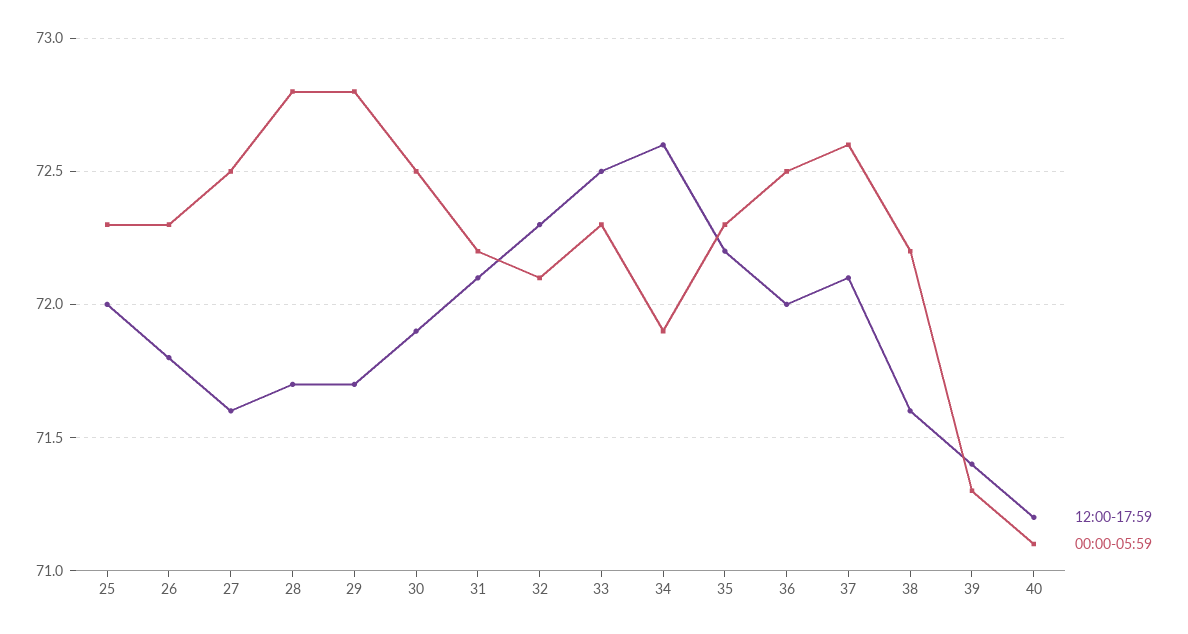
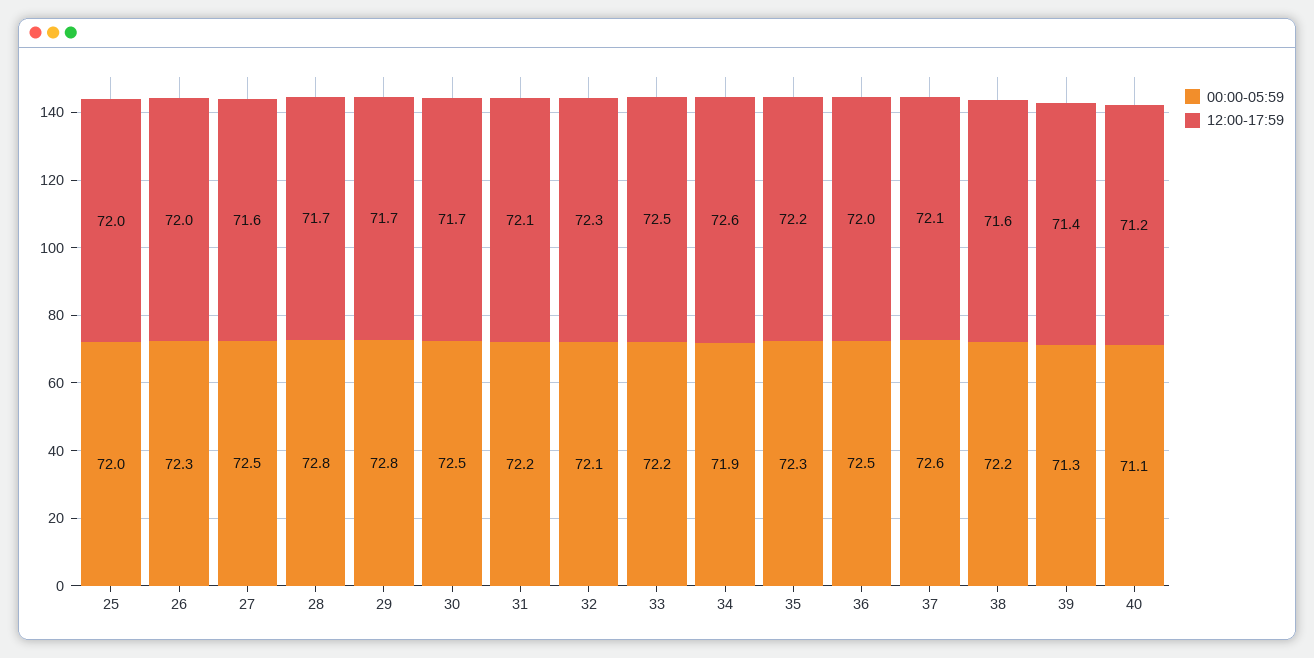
00:00-05:59, 25: 72.3 -> 72
12:00-17:59, 26: 71.8 -> 72
12:00-17:59, 30: 71.9 -> 71.7
00:00-05:59, 33: 72.3 -> 72.2

